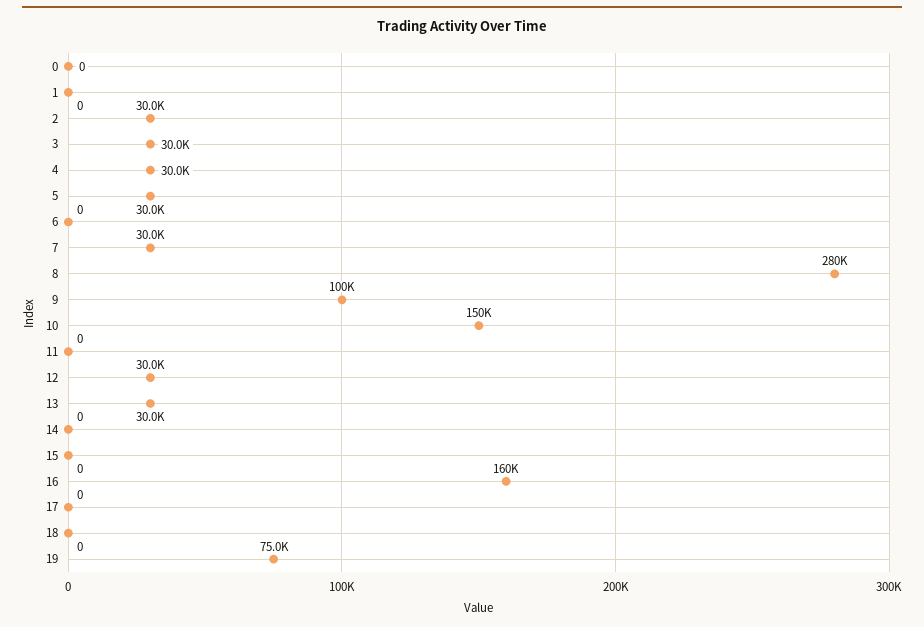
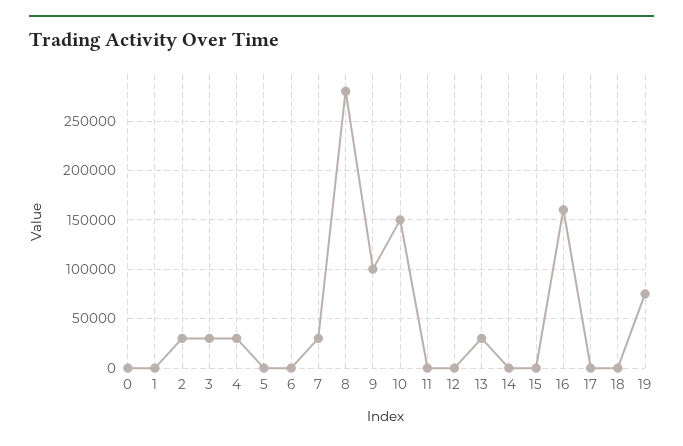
5: 30000 -> 0
12: 30000 -> 0

